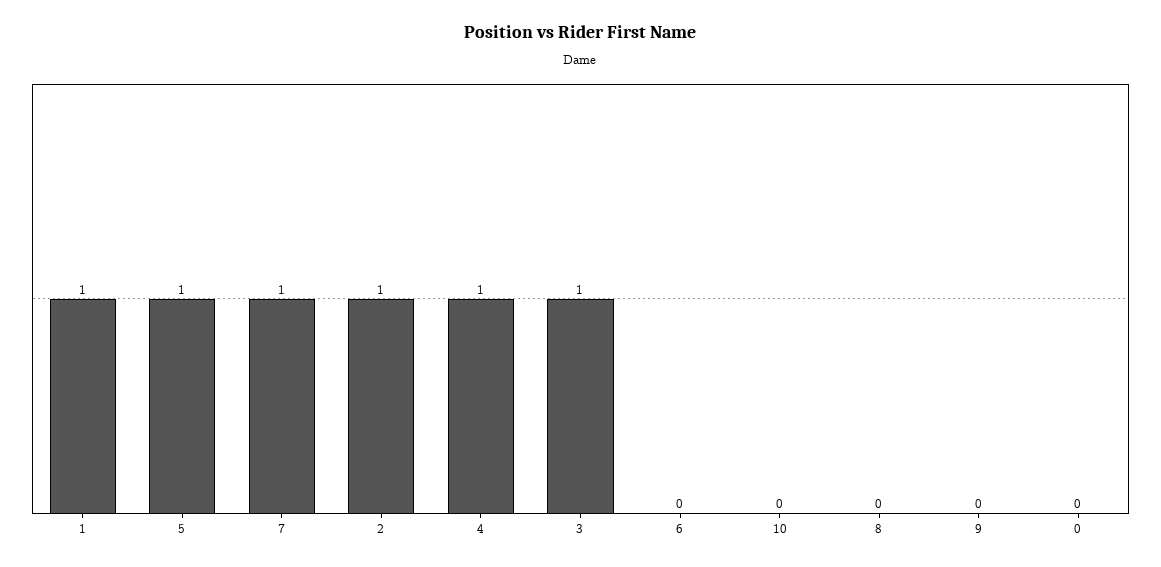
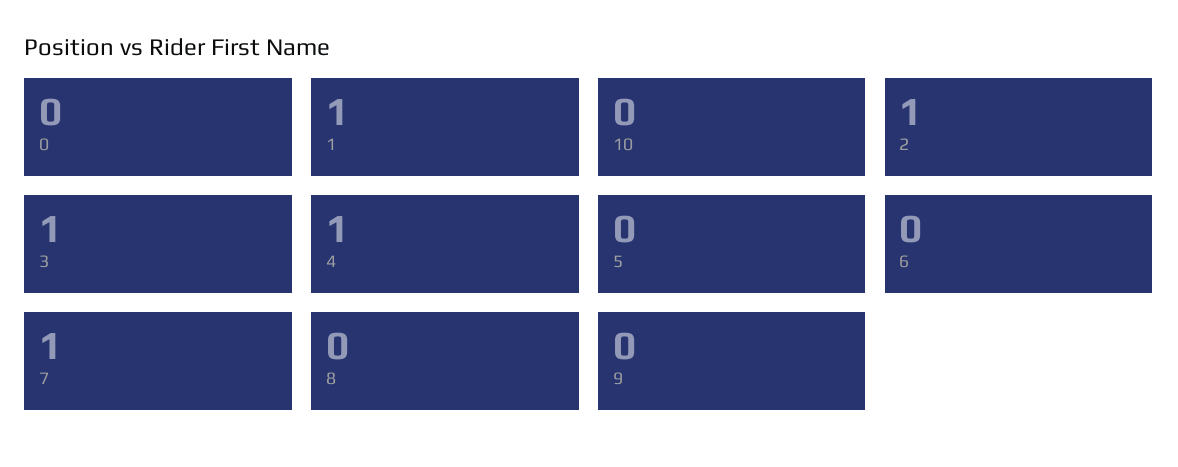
5: 1 -> 0

